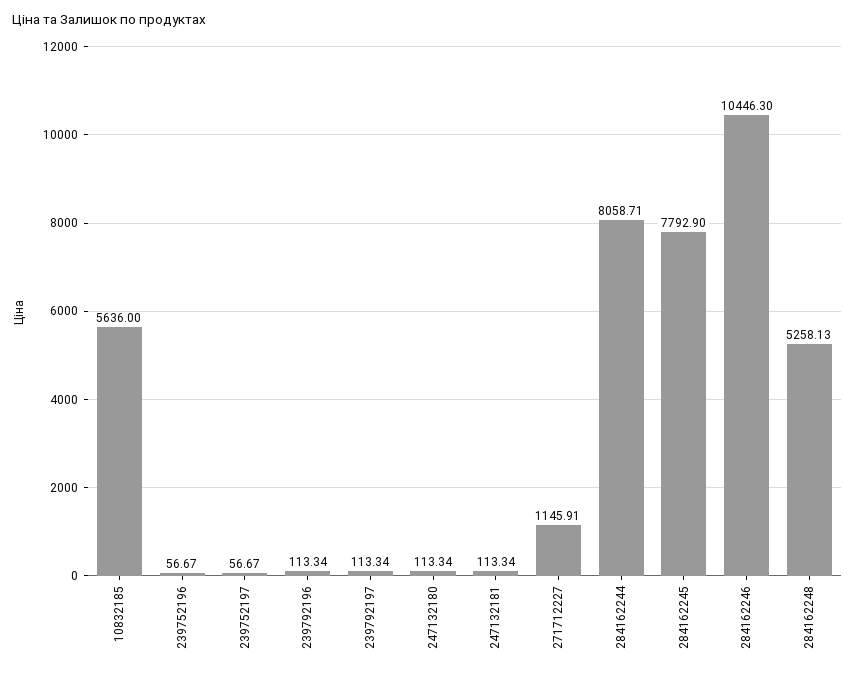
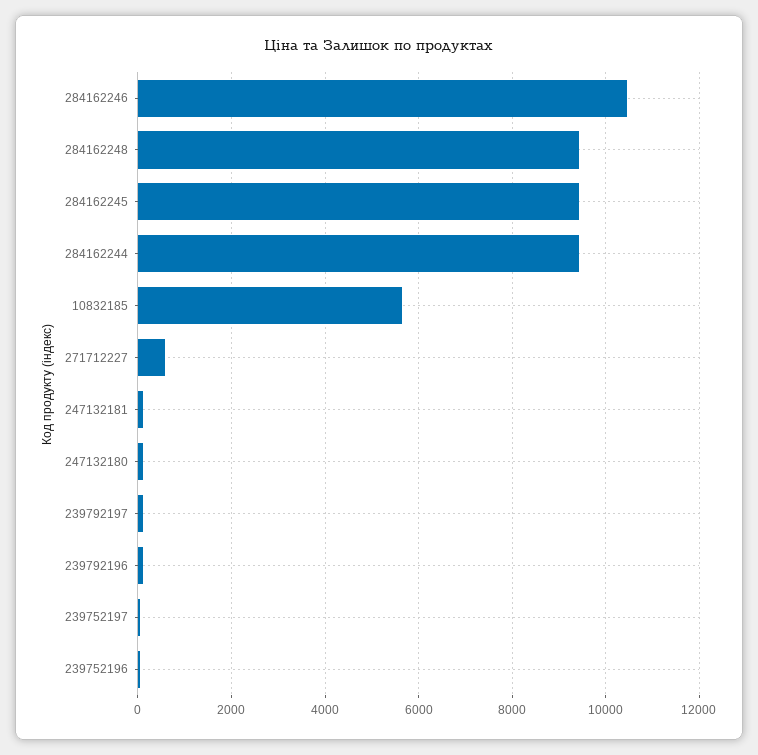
271712227: 1145.91 -> 600
284162244: 8058.71 -> 9400
284162245: 7792.9 -> 9400
284162248: 5258.13 -> 9400

